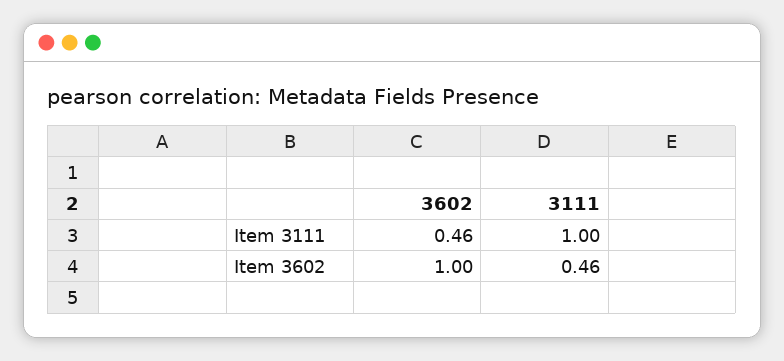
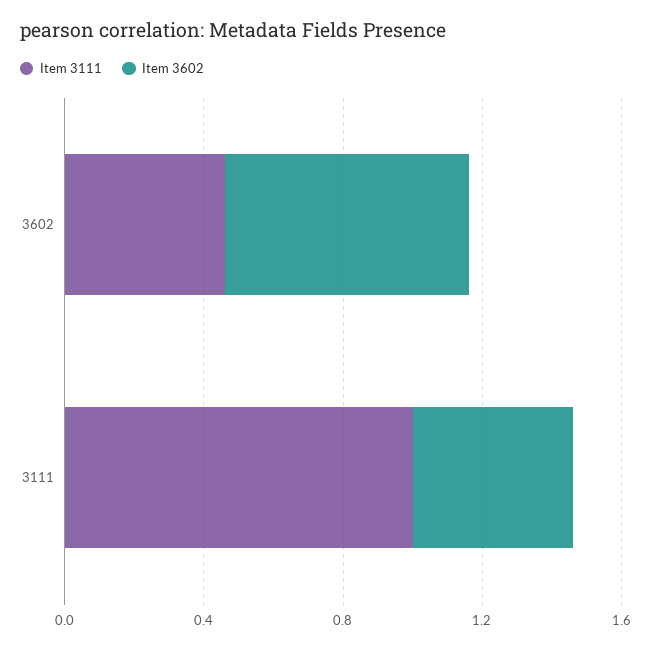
Item 3602, 3602: 1 -> 0.7

